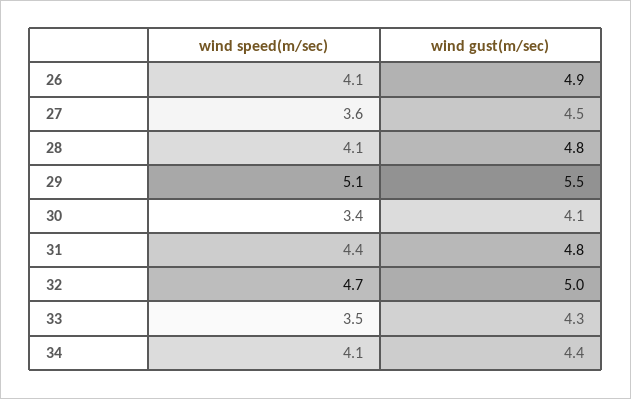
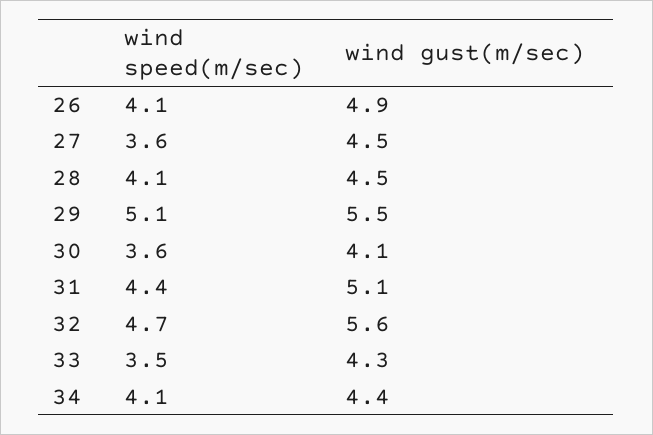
wind gust(m/sec), 28: 4.8 -> 4.5
wind speed(m/sec), 30: 3.4 -> 3.6
wind gust(m/sec), 31: 4.8 -> 5.1
wind gust(m/sec), 32: 5 -> 5.6

